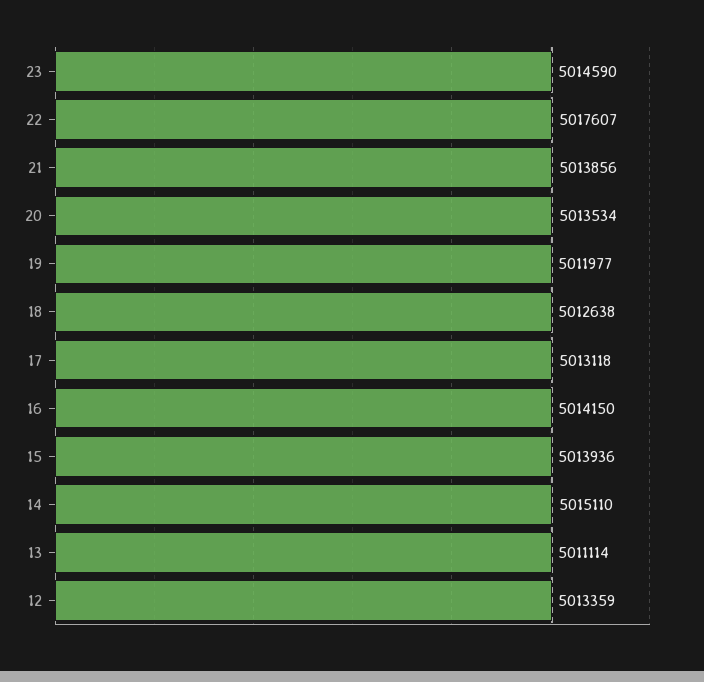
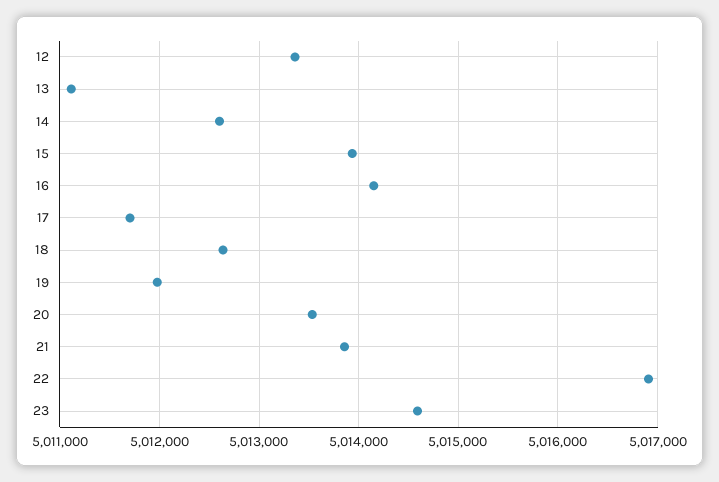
22: 5017607 -> 5016900
17: 5013118 -> 5011700
14: 5015110 -> 5012600

